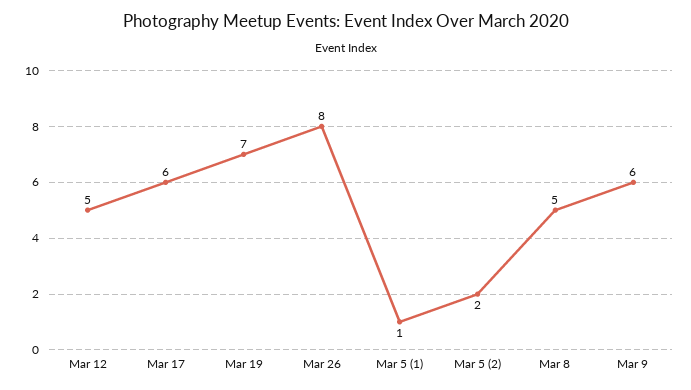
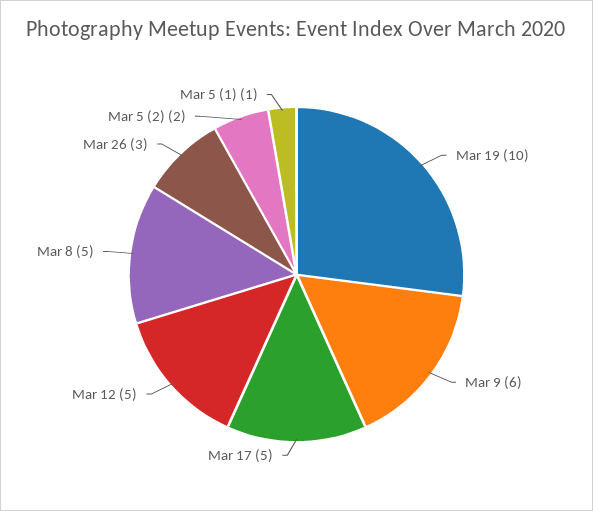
Mar 17: 6 -> 5
Mar 19: 7 -> 10
Mar 26: 8 -> 3

